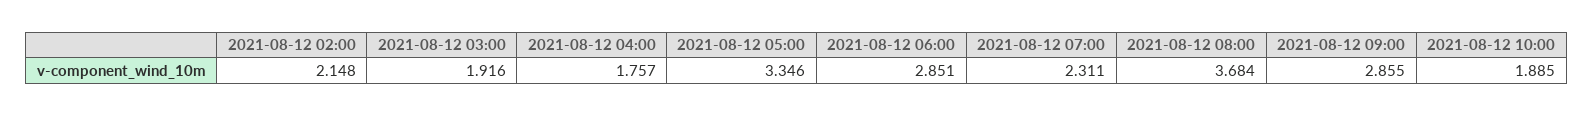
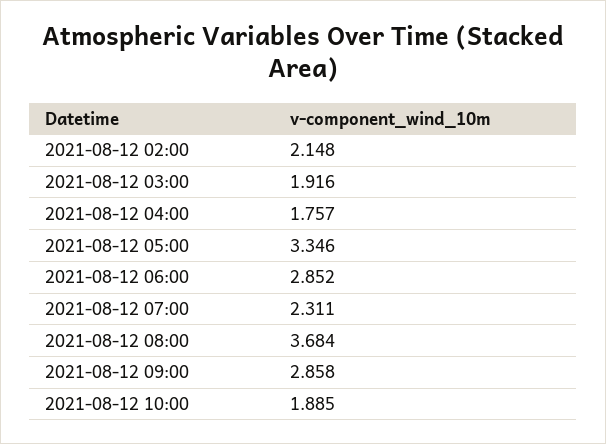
2021-08-12 06:00: 2.851 -> 2.852
2021-08-12 09:00: 2.855 -> 2.858

